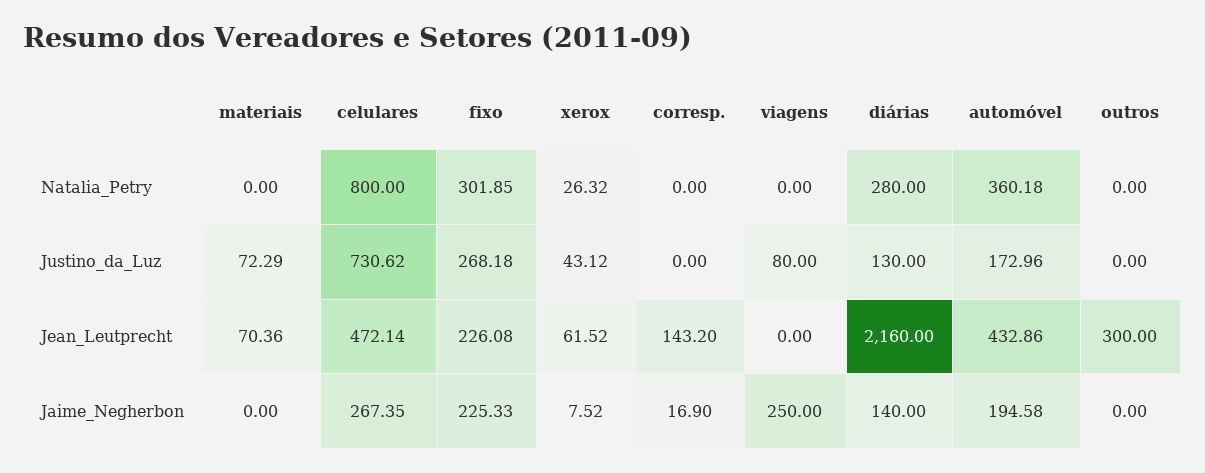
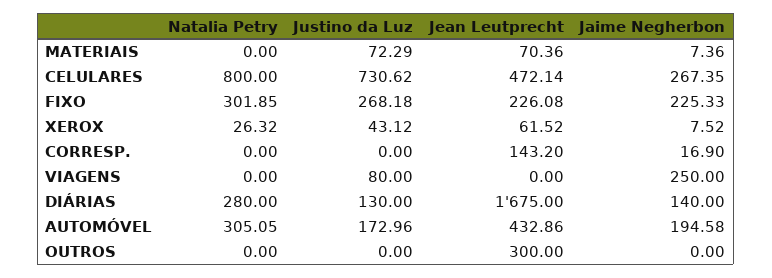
automóvel, Natalia_Petry: 360.18 -> 305.05
diárias, Jean_Leutprecht: 2160 -> 1675
materiais, Jaime_Negherbon: 0 -> 7.36

